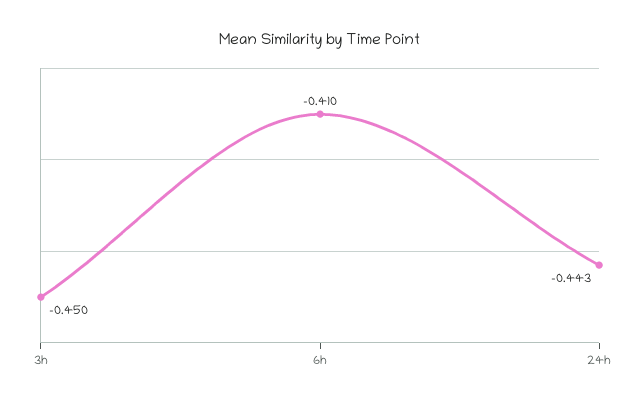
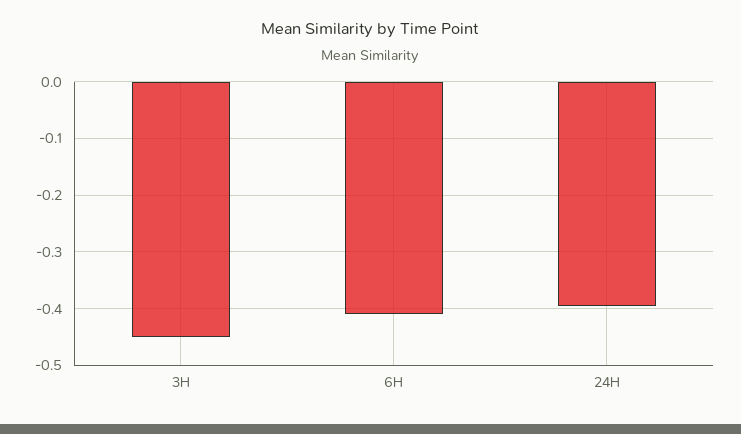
24h: -0.443 -> -0.4

